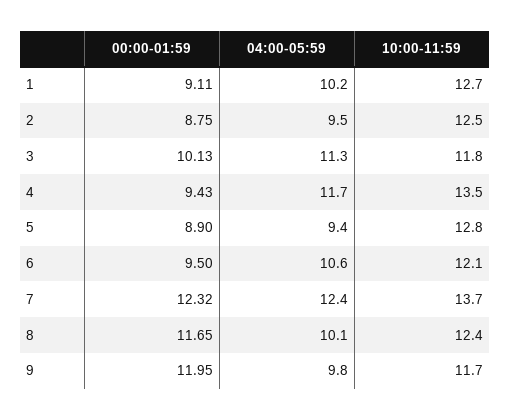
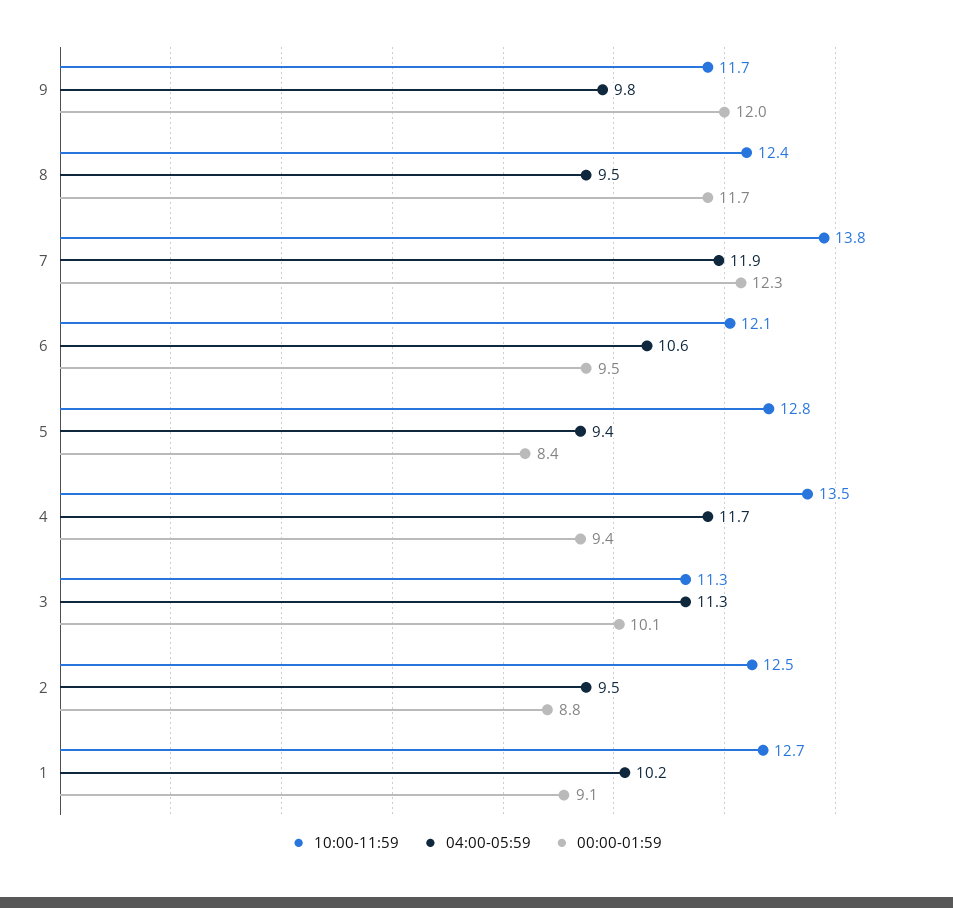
10:00-11:59, 3: 11.8 -> 11.3
00:00-01:59, 5: 8.9 -> 8.4
04:00-05:59, 7: 12.4 -> 11.9
10:00-11:59, 7: 13.7 -> 13.8
04:00-05:59, 8: 10.1 -> 9.5

